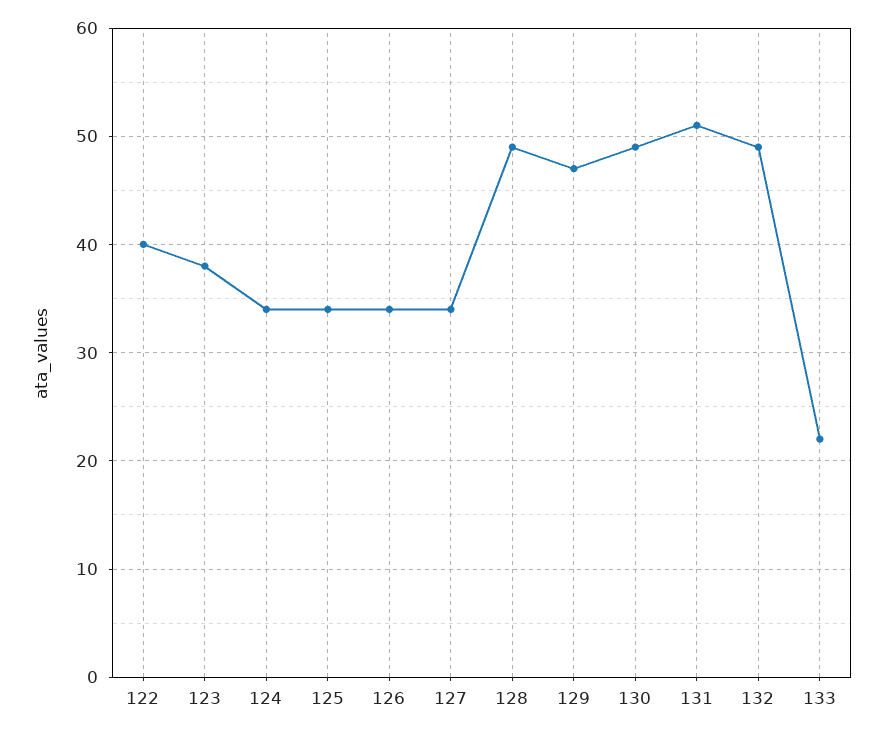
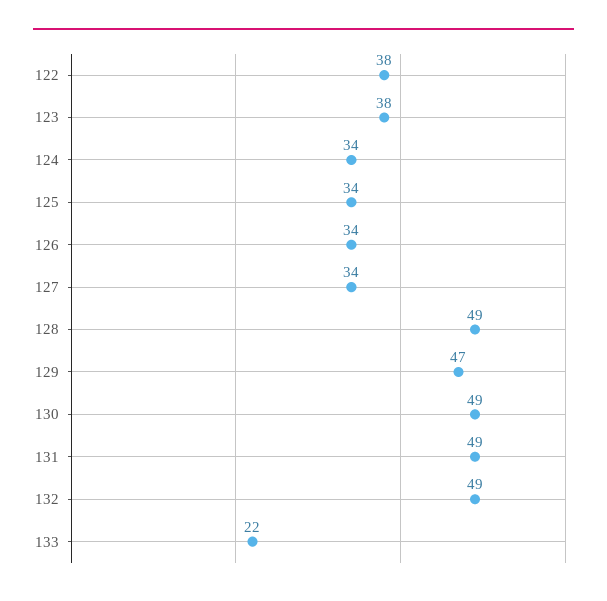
122: 40 -> 38
131: 51 -> 49

